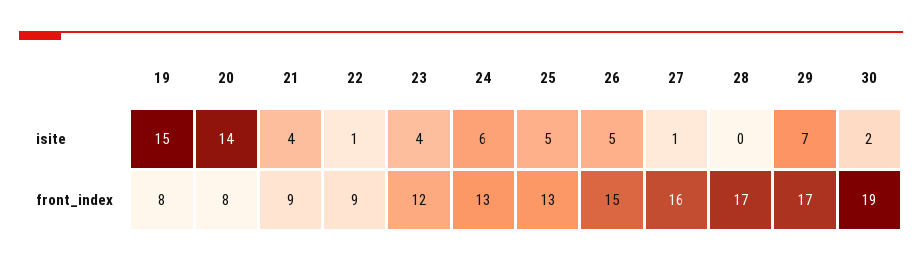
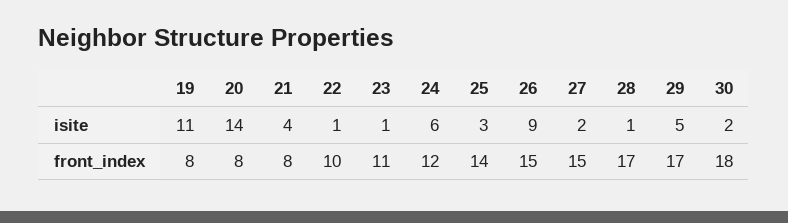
19, isite: 15 -> 11
23, isite: 4 -> 1
25, isite: 5 -> 3
26, isite: 5 -> 9
27, isite: 1 -> 2
28, isite: 0 -> 1
29, isite: 7 -> 5
21, front_index: 9 -> 8
22, front_index: 9 -> 10
23, front_index: 12 -> 11
24, front_index: 13 -> 12
25, front_index: 13 -> 14
27, front_index: 16 -> 15
30, front_index: 19 -> 18

